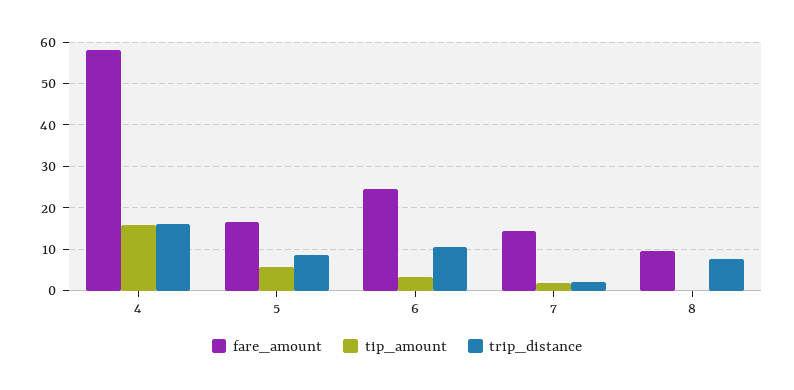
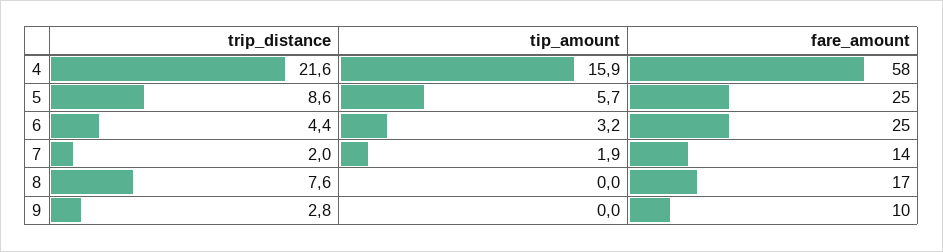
trip_distance, 4: 16 -> 21.6
fare_amount, 5: 16 -> 25
trip_distance, 6: 10 -> 4.4
fare_amount, 8: 10 -> 17
trip_distance, 9: none -> 2.8
tip_amount, 9: none -> 0
fare_amount, 9: none -> 10

